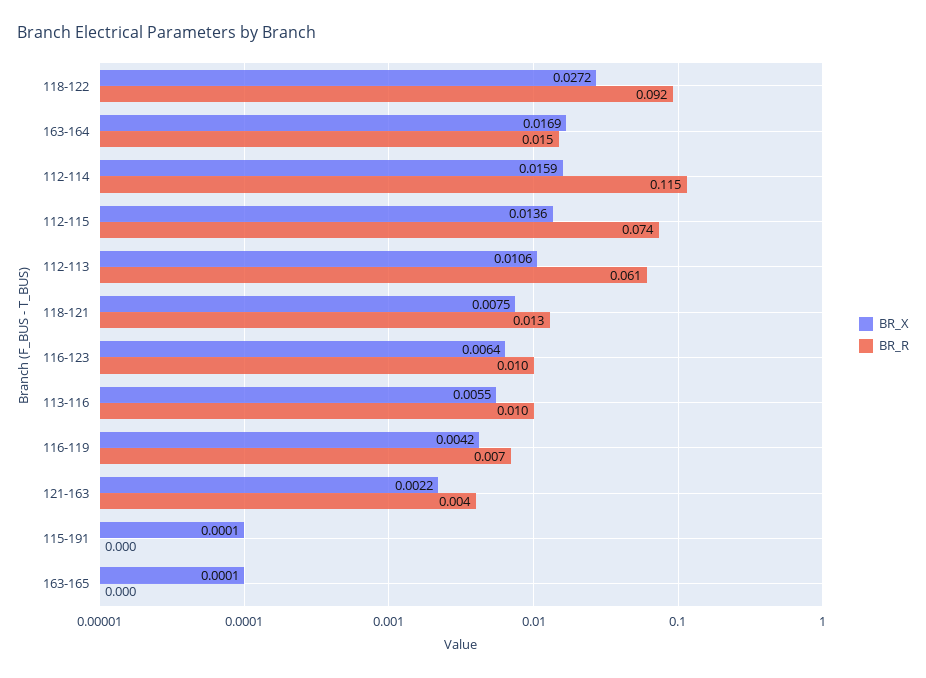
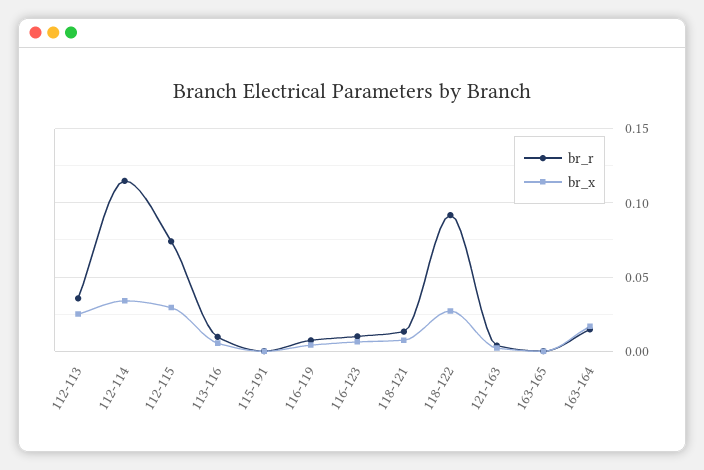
BR_X, 112-114: 0.0159 -> 0.035
BR_X, 112-115: 0.0136 -> 0.03
BR_X, 112-113: 0.0106 -> 0.025
BR_R, 112-113: 0.061 -> 0.035

